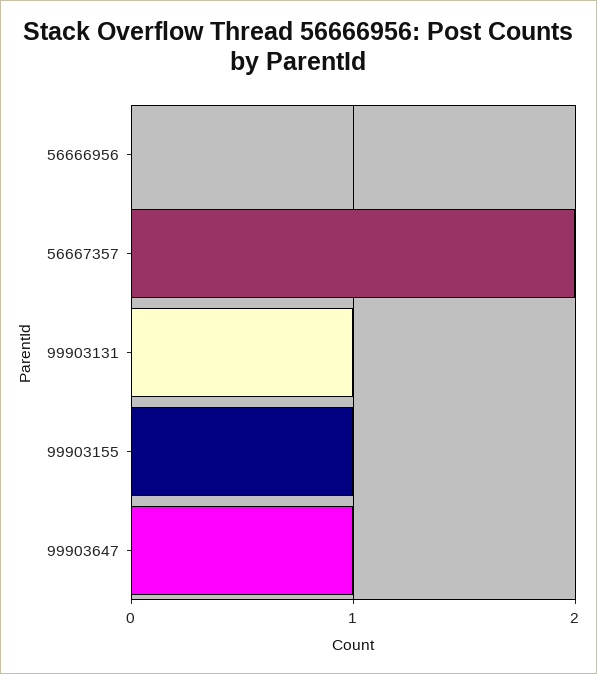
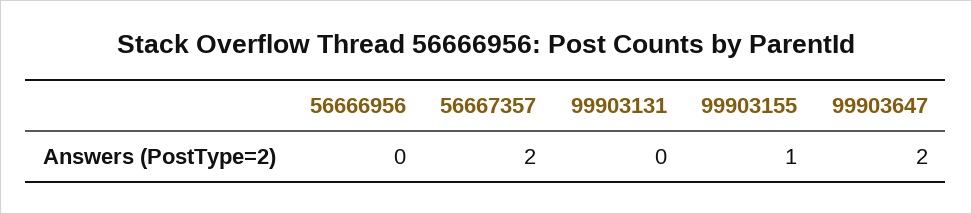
99903131: 1 -> 0
99903647: 1 -> 2

